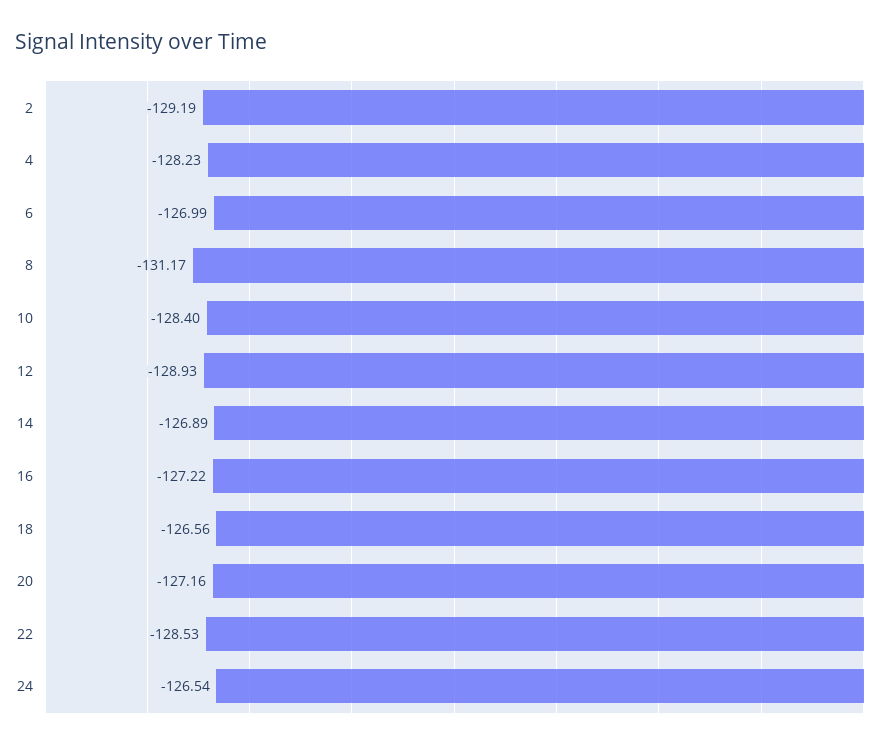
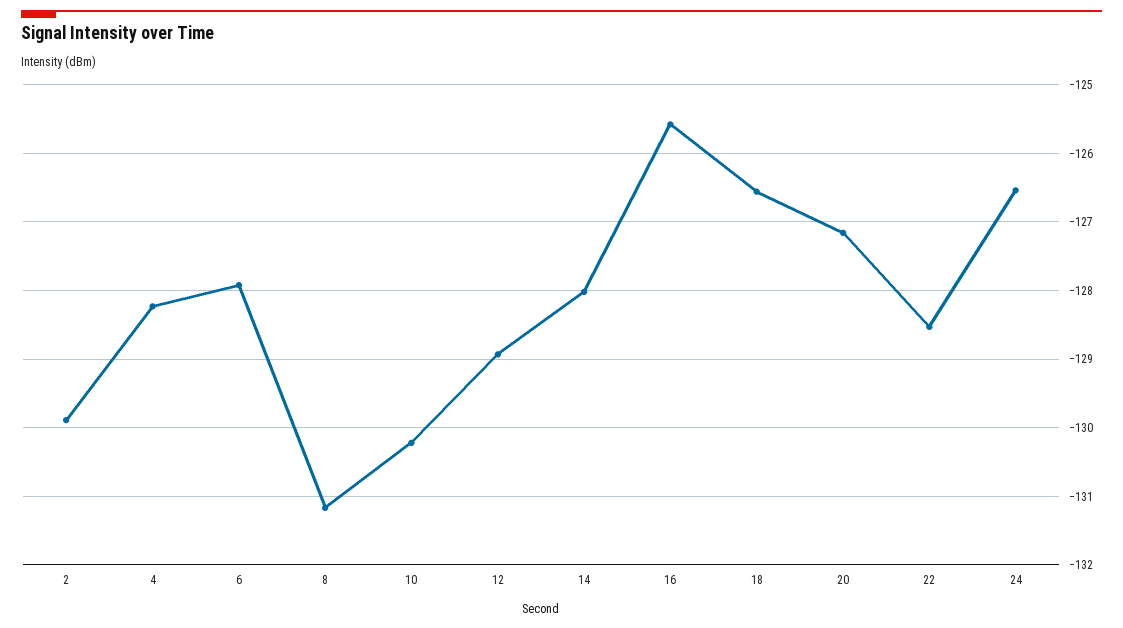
2: -129.19 -> -129.9
6: -126.99 -> -127.9
10: -128.4 -> -130.2
14: -126.89 -> -128
16: -127.22 -> -125.6

